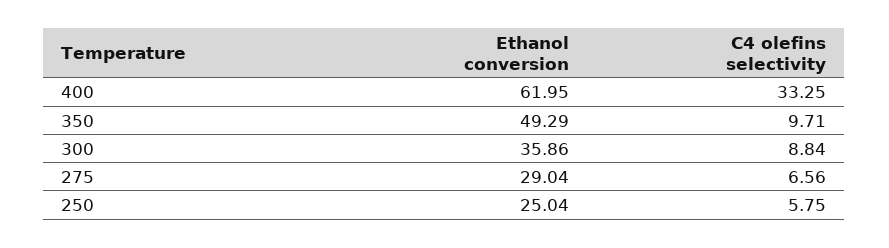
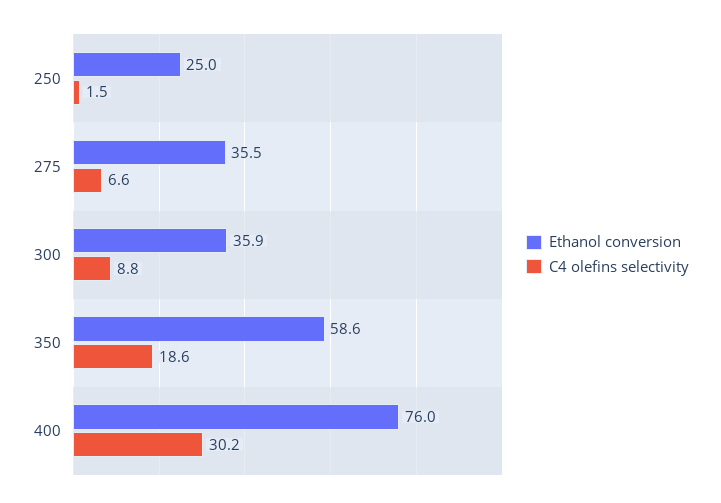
Ethanol conversion, 400: 61.95 -> 76
C4 olefins selectivity, 400: 33.25 -> 30.2
Ethanol conversion, 350: 49.29 -> 58.6
C4 olefins selectivity, 350: 9.71 -> 18.6
Ethanol conversion, 275: 29.04 -> 35.5
C4 olefins selectivity, 250: 5.75 -> 1.5

